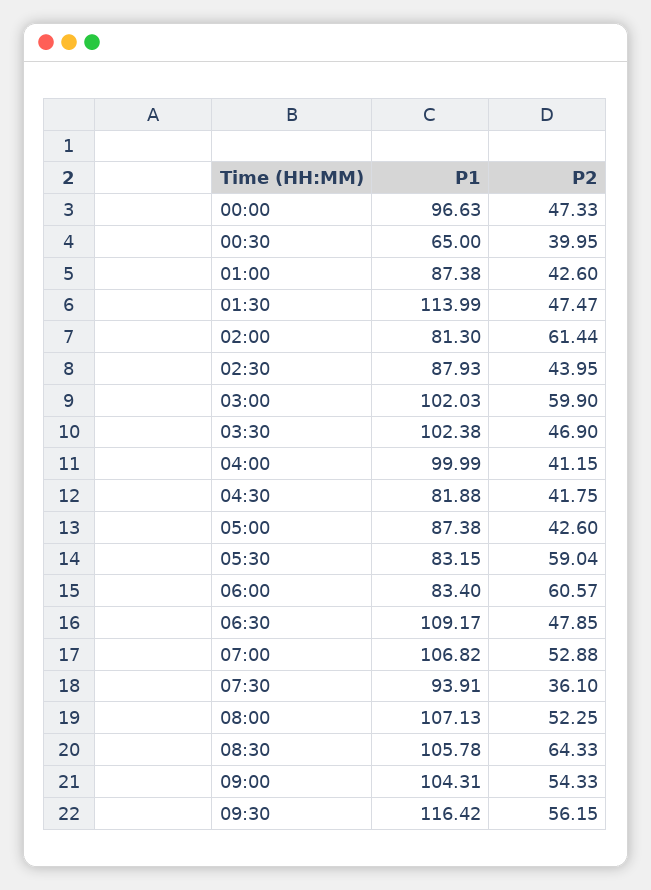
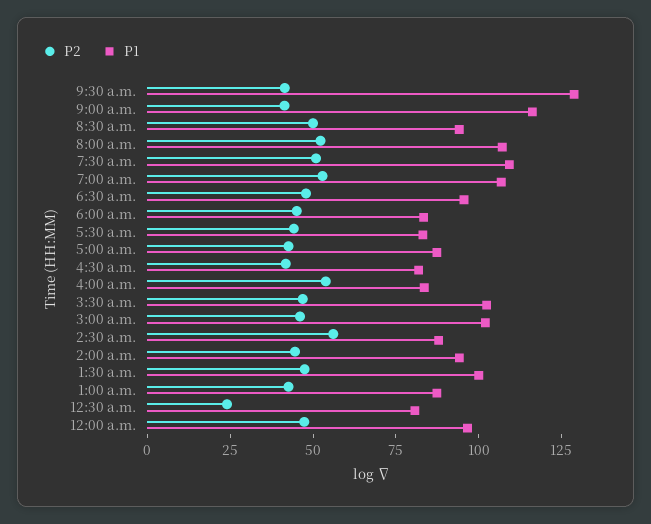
P1, 00:30: 65 -> 80
P2, 00:30: 39.95 -> 25
P1, 01:30: 113.99 -> 100
P1, 02:00: 81.3 -> 95
P2, 02:00: 61.44 -> 45
P2, 02:30: 43.95 -> 55
P2, 03:00: 59.9 -> 45
P1, 04:00: 99.99 -> 85
P2, 04:00: 41.15 -> 55
P2, 05:30: 59.04 -> 45
P2, 06:00: 60.57 -> 45
P1, 06:30: 109.17 -> 95
P1, 07:30: 93.91 -> 110
P2, 07:30: 36.1 -> 50
P1, 08:30: 105.78 -> 95
P2, 08:30: 64.33 -> 50
P1, 09:00: 104.31 -> 115
P2, 09:00: 54.33 -> 40
P1, 09:30: 116.42 -> 130
P2, 09:30: 56.15 -> 40

